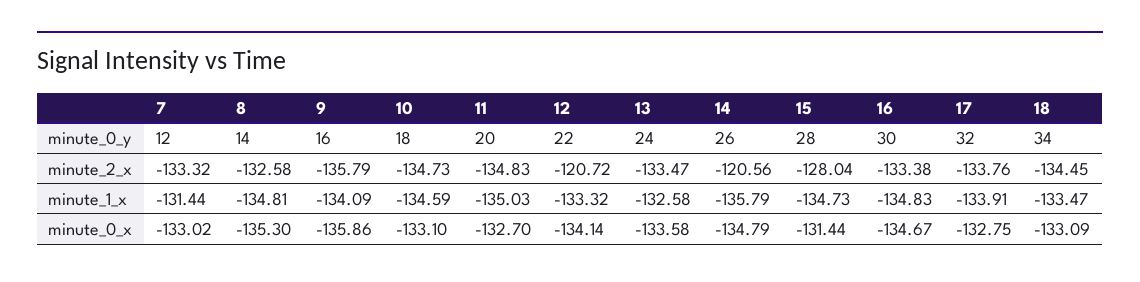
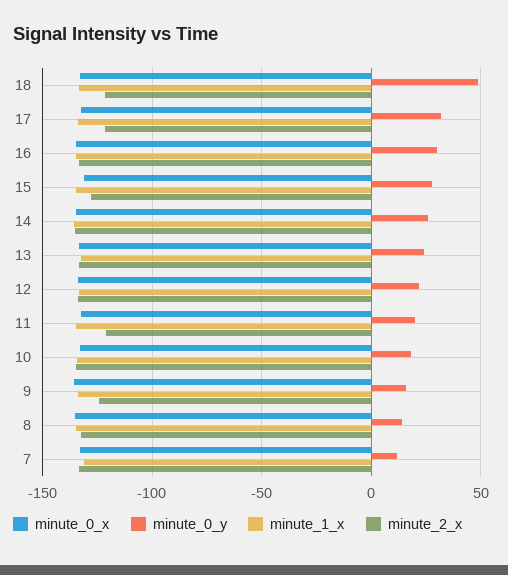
minute_0_y, 18: 34 -> 50
minute_2_x, 9: -135.79 -> -125
minute_2_x, 11: -134.83 -> -120
minute_2_x, 12: -120.72 -> -135
minute_2_x, 14: -120.56 -> -135
minute_2_x, 17: -133.76 -> -120
minute_2_x, 18: -134.45 -> -120

